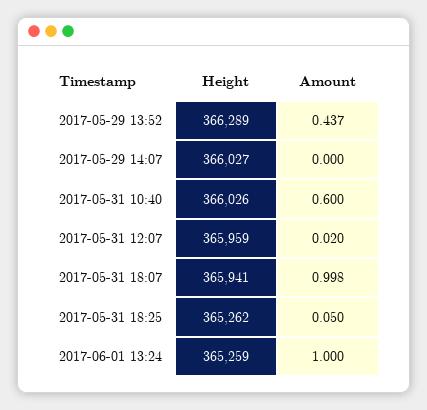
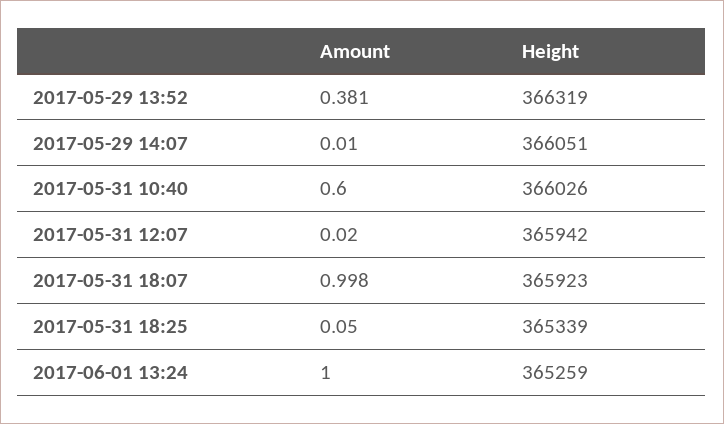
Height, 2017-05-29 13:52: 366289 -> 366319
Amount, 2017-05-29 13:52: 0.437 -> 0.381
Height, 2017-05-29 14:07: 366027 -> 366051
Amount, 2017-05-29 14:07: 0 -> 0.01
Height, 2017-05-31 12:07: 365959 -> 365942
Height, 2017-05-31 18:07: 365941 -> 365923
Height, 2017-05-31 18:25: 365262 -> 365339

